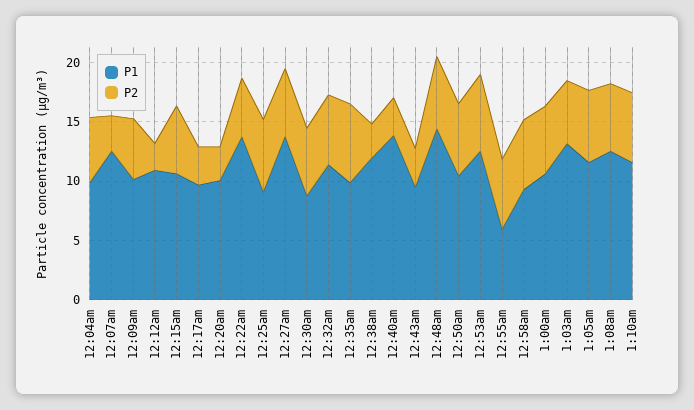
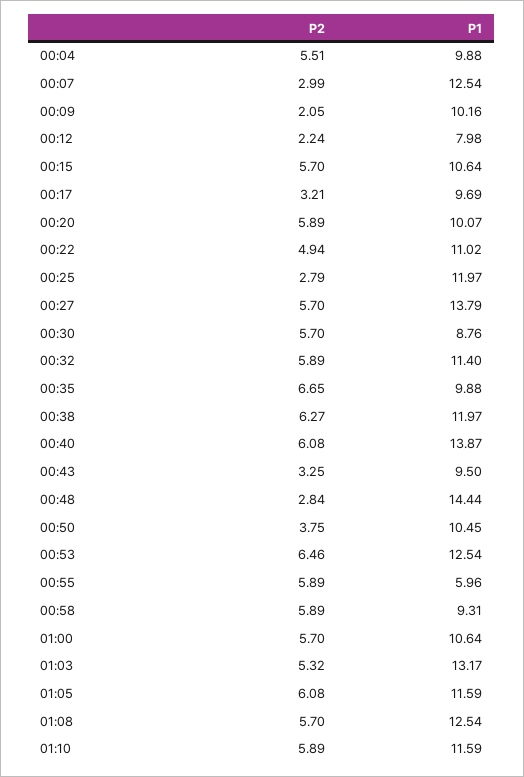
P2, 12:09am: 5 -> 2.05
P1, 12:12am: 11 -> 7.98
P2, 12:20am: 3 -> 5.89
P1, 12:22am: 14 -> 11.02
P1, 12:25am: 9 -> 11.97
P2, 12:25am: 6 -> 2.79
P2, 12:38am: 3 -> 6.27
P2, 12:40am: 3 -> 6.08
P2, 12:48am: 6 -> 2.84
P2, 12:50am: 6 -> 3.75

